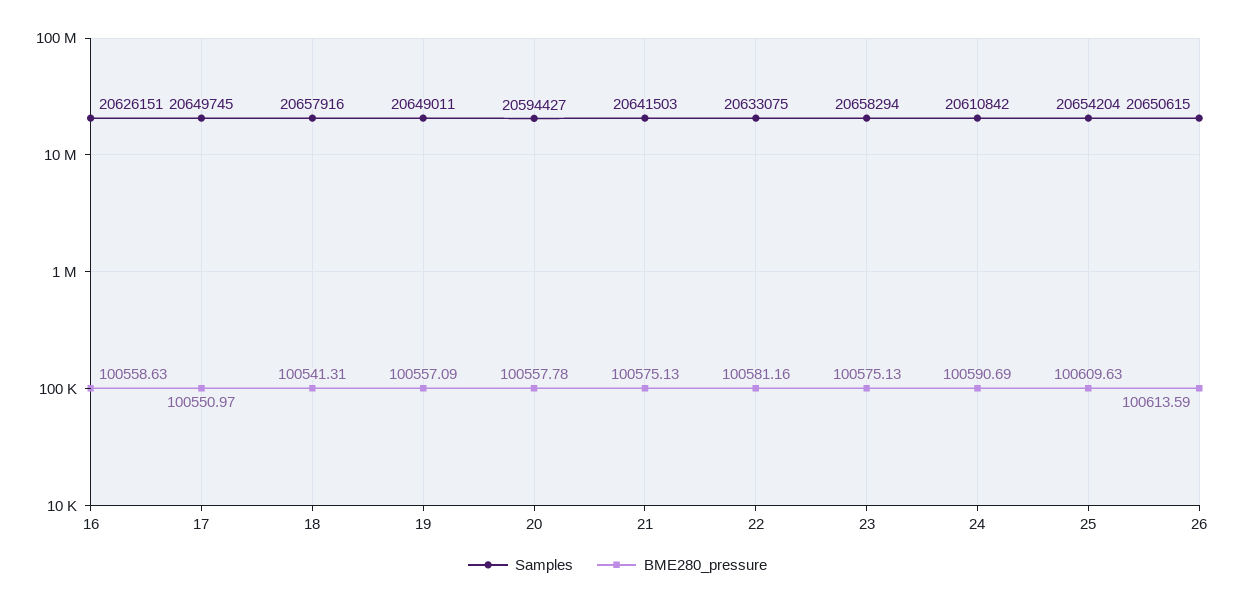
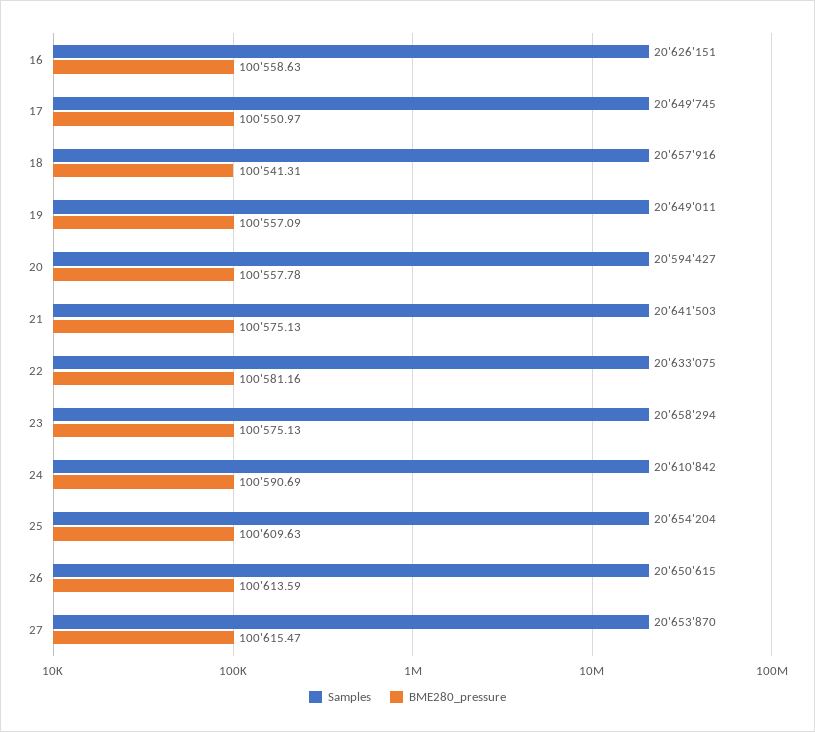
Samples, 27: none -> 20653870
BME280_pressure, 27: none -> 100615.47

